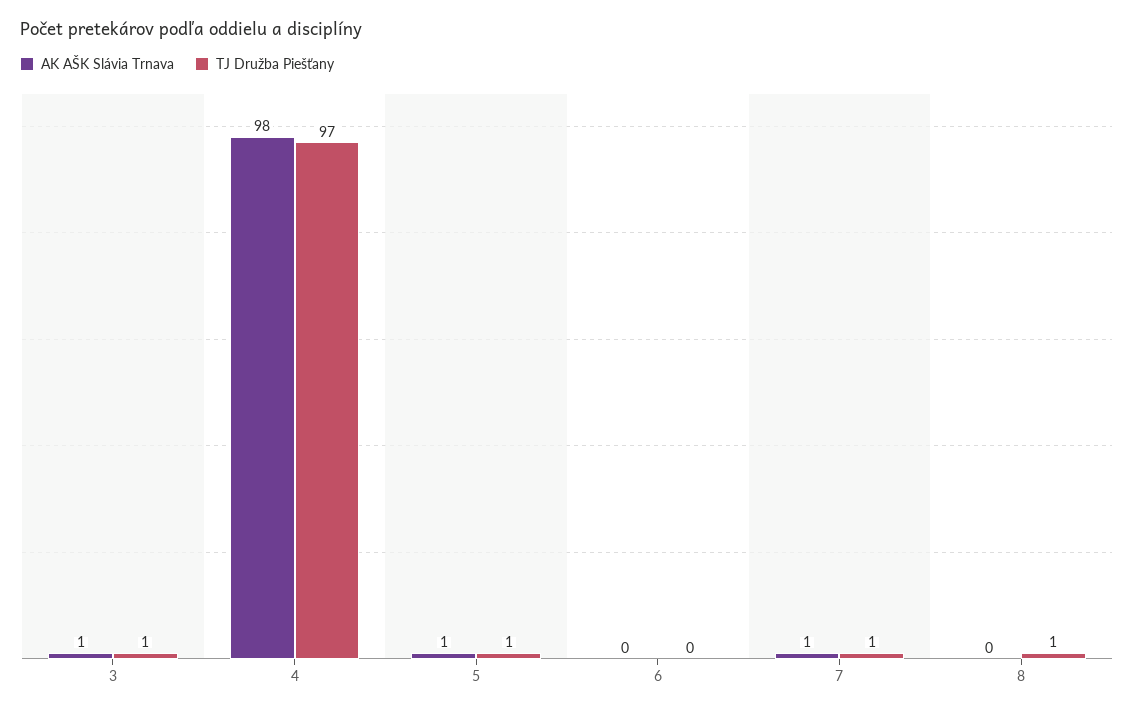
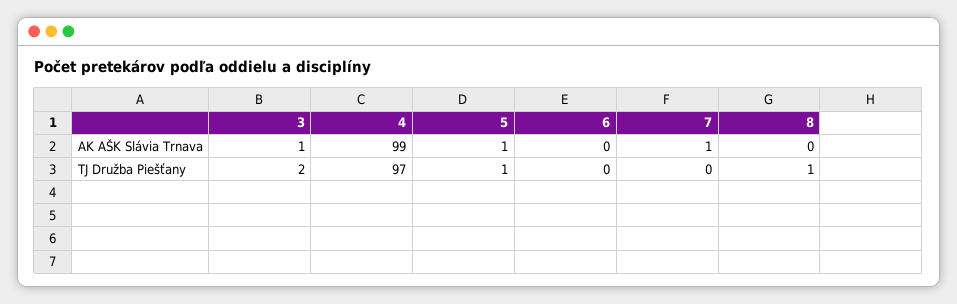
TJ Družba Piešťany, 3: 1 -> 2
AK AŠK Slávia Trnava, 4: 98 -> 99
TJ Družba Piešťany, 7: 1 -> 0

